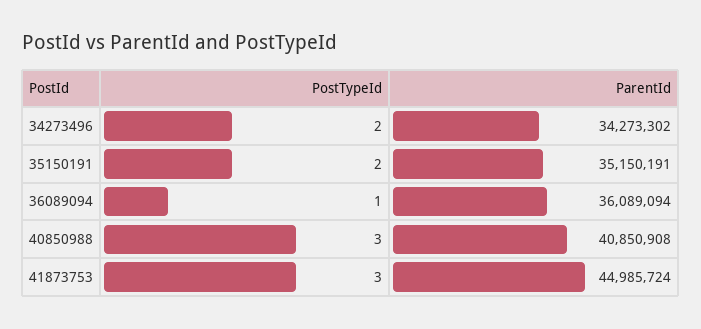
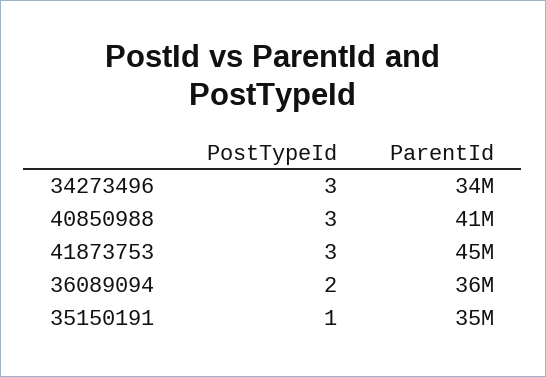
PostTypeId, 34273496: 2 -> 3
PostTypeId, 35150191: 2 -> 1
PostTypeId, 36089094: 1 -> 2

